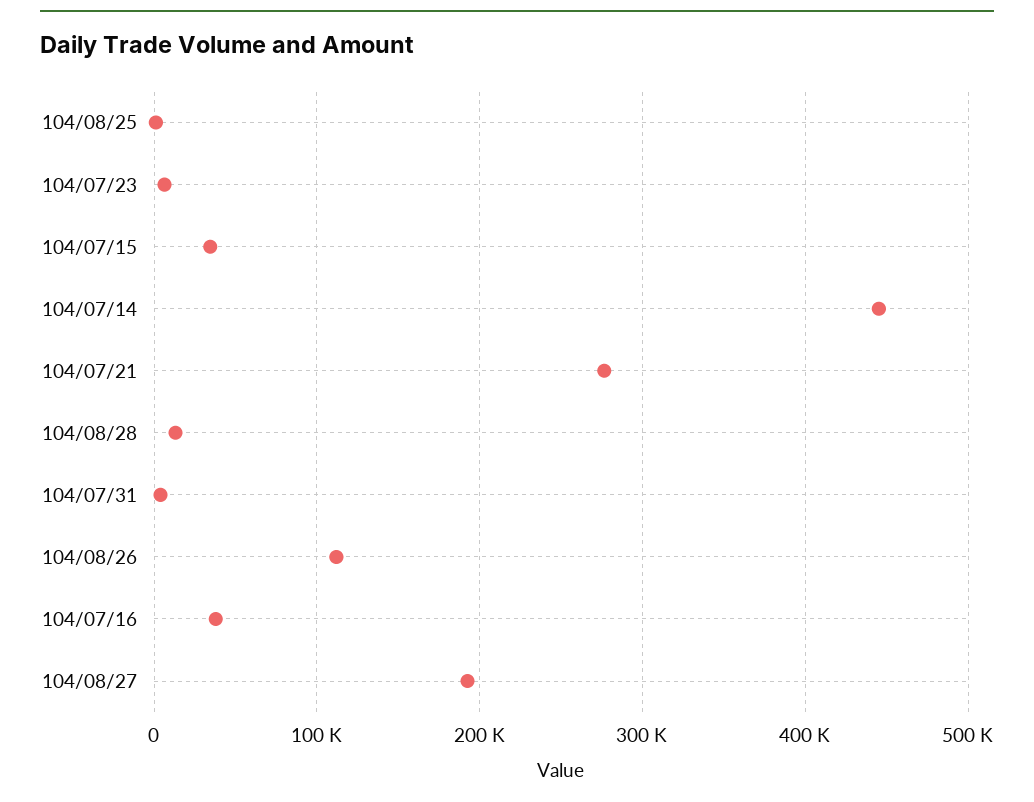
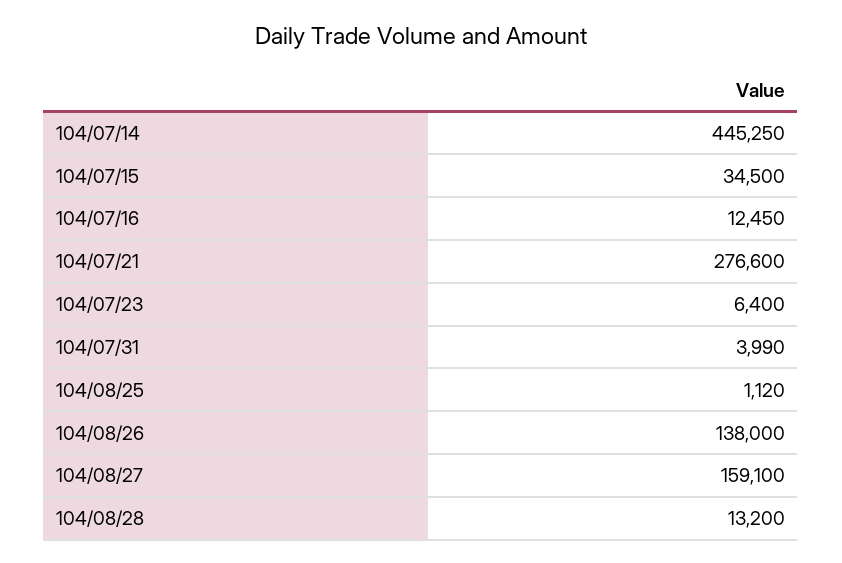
104/08/26: 110000 -> 138000
104/07/16: 40000 -> 12450
104/08/27: 190000 -> 159100

